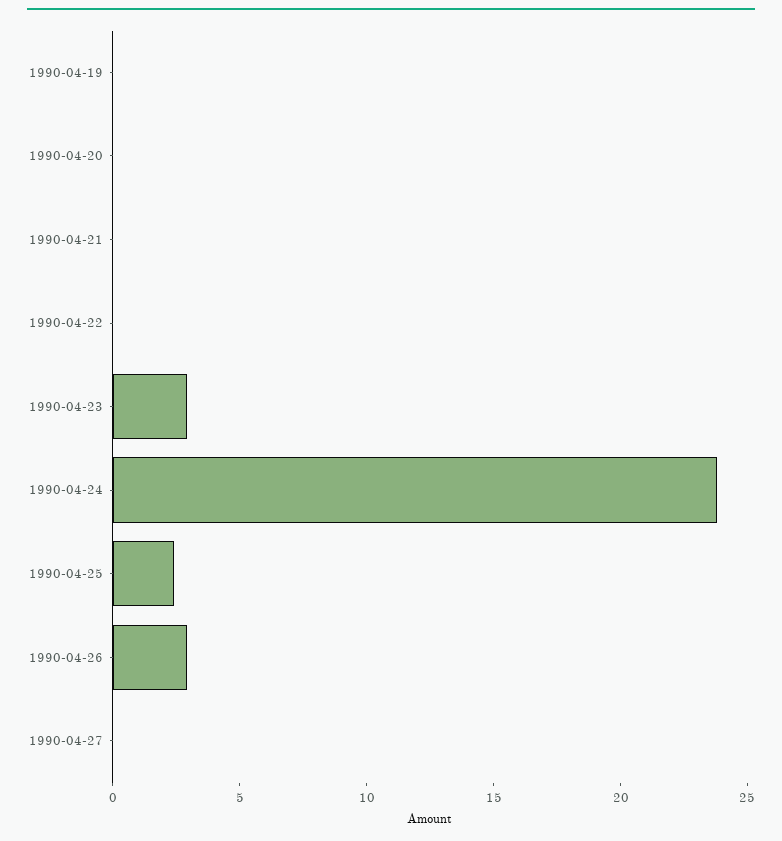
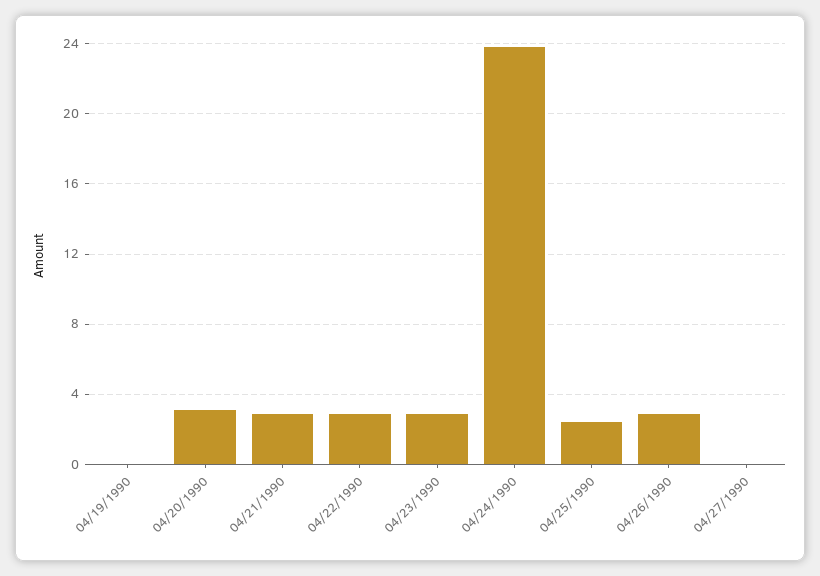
1990-04-20: 0 -> 3
1990-04-21: 0 -> 3
1990-04-22: 0 -> 3

